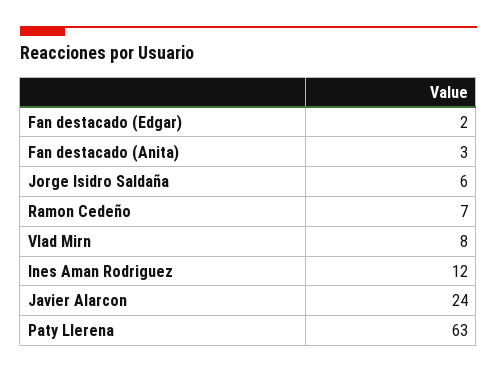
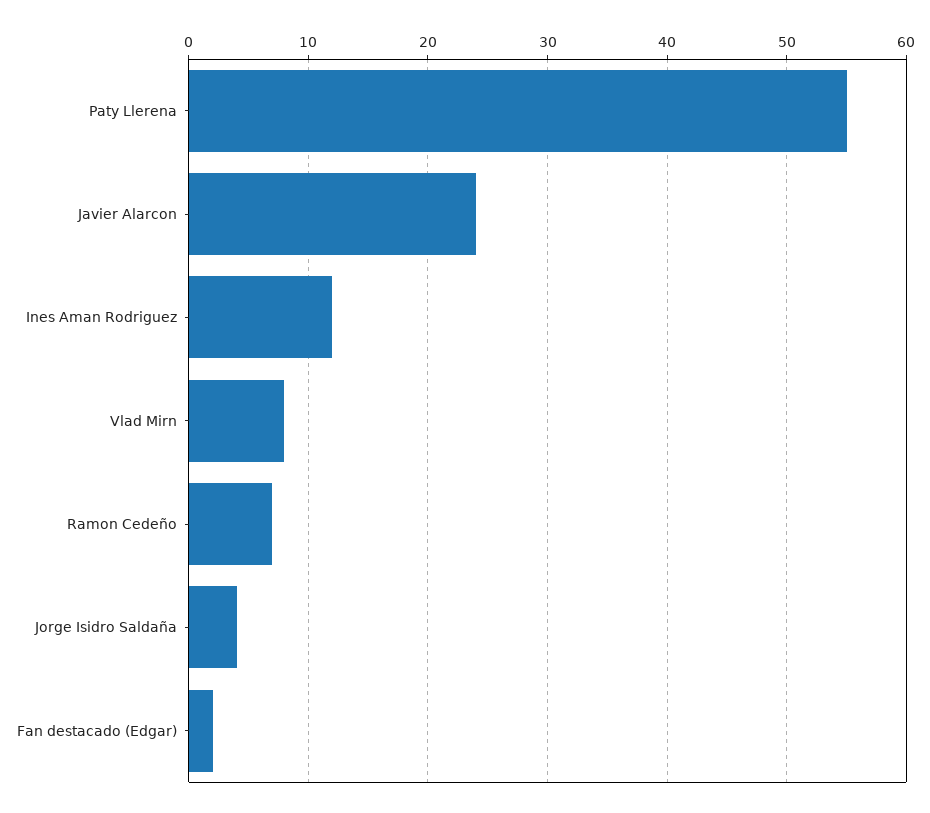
Fan destacado (Anita): 3 -> none
Jorge Isidro Saldaña: 6 -> 4
Paty Llerena: 63 -> 55

